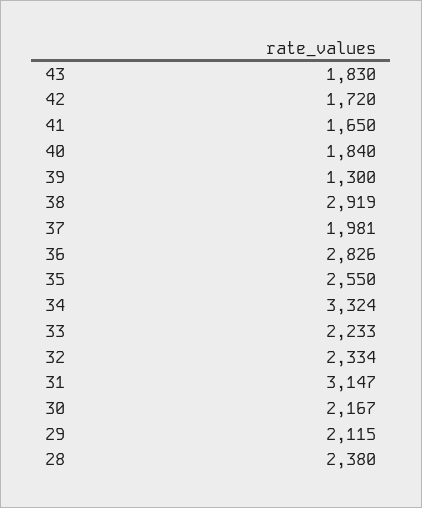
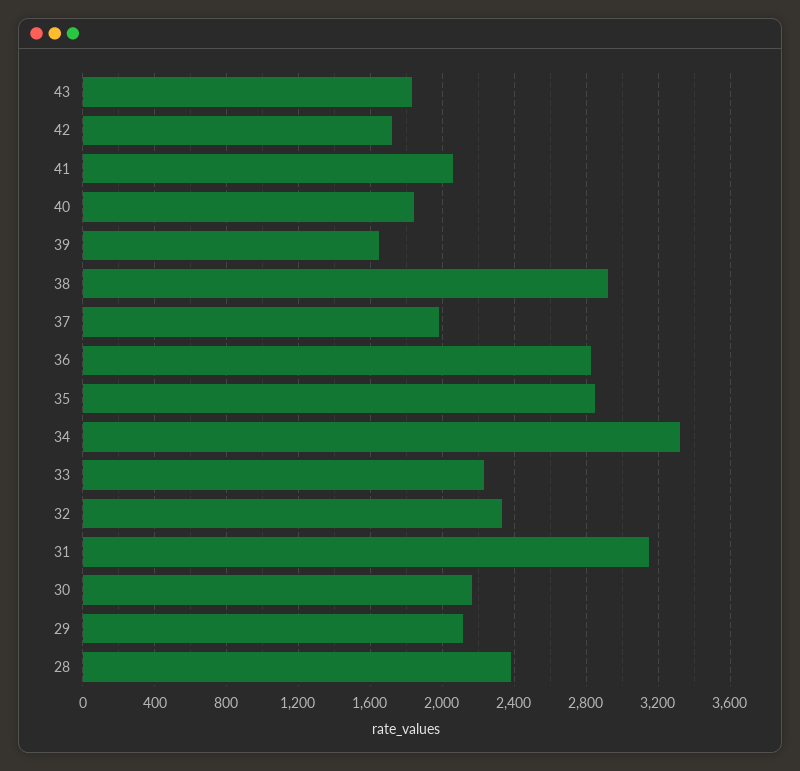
41: 1650 -> 2050
39: 1300 -> 1650
35: 2550 -> 2850

